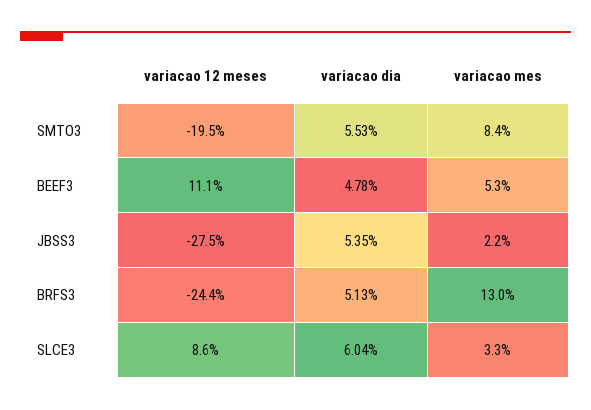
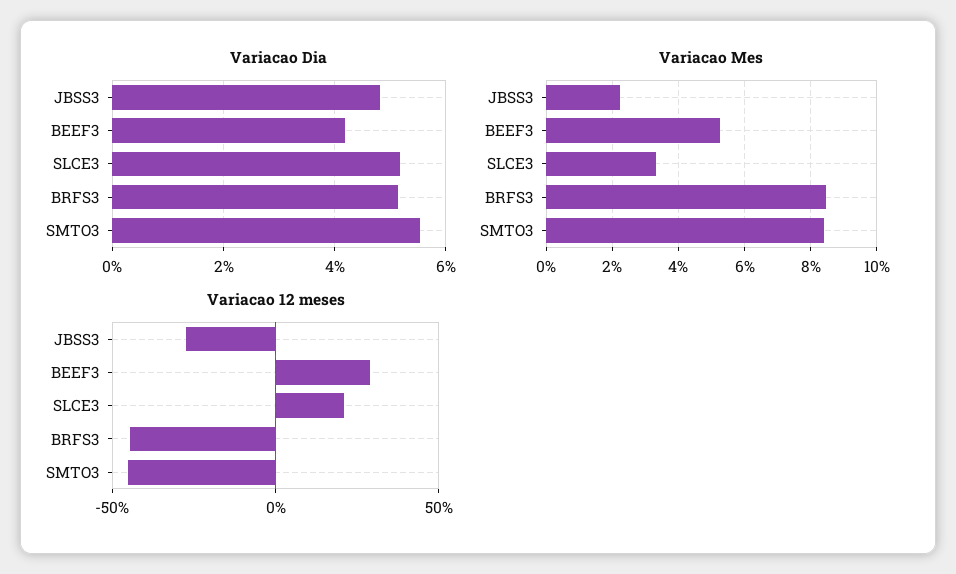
variacao 12 meses, SMTO3: -19.5 -> -45
variacao 12 meses, BEEF3: 11.1 -> 30
variacao dia, BEEF3: 4.78 -> 4.2
variacao dia, JBSS3: 5.35 -> 4.8
variacao 12 meses, BRFS3: -24.4 -> -45
variacao mes, BRFS3: 13 -> 8.4
variacao 12 meses, SLCE3: 8.6 -> 20
variacao dia, SLCE3: 6.04 -> 5.2

